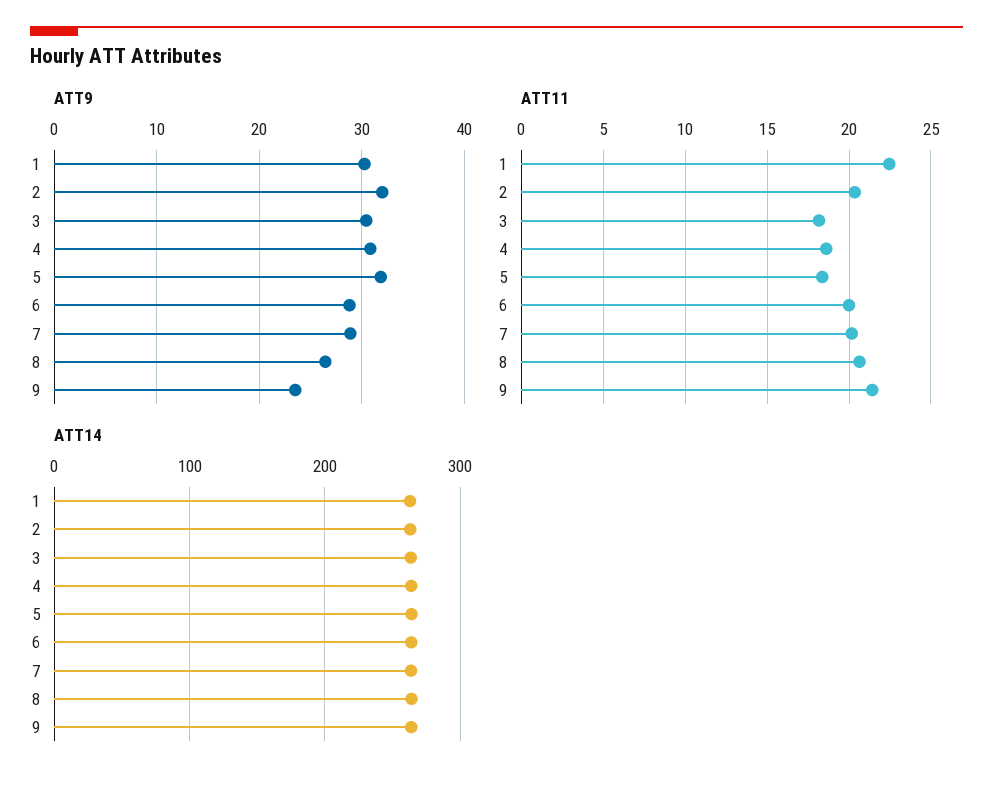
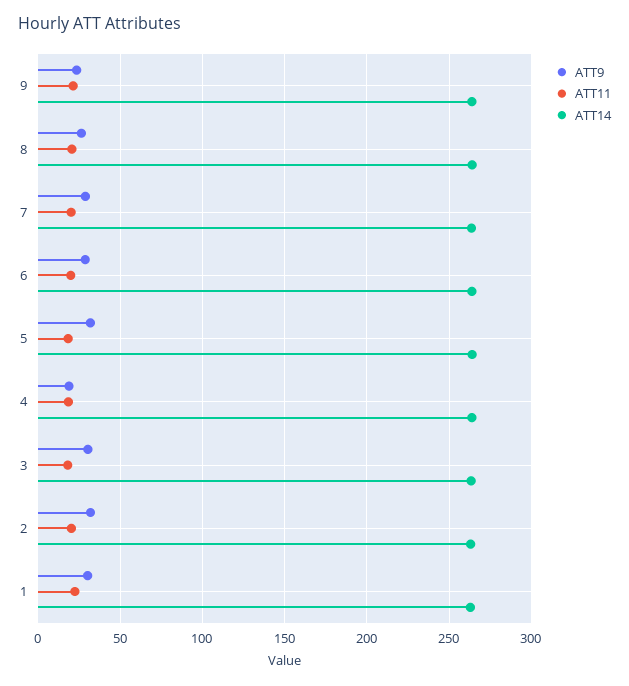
ATT9, 4: 31 -> 20

